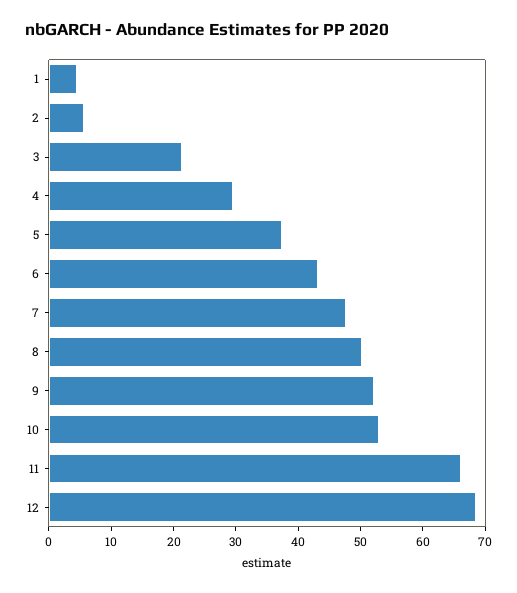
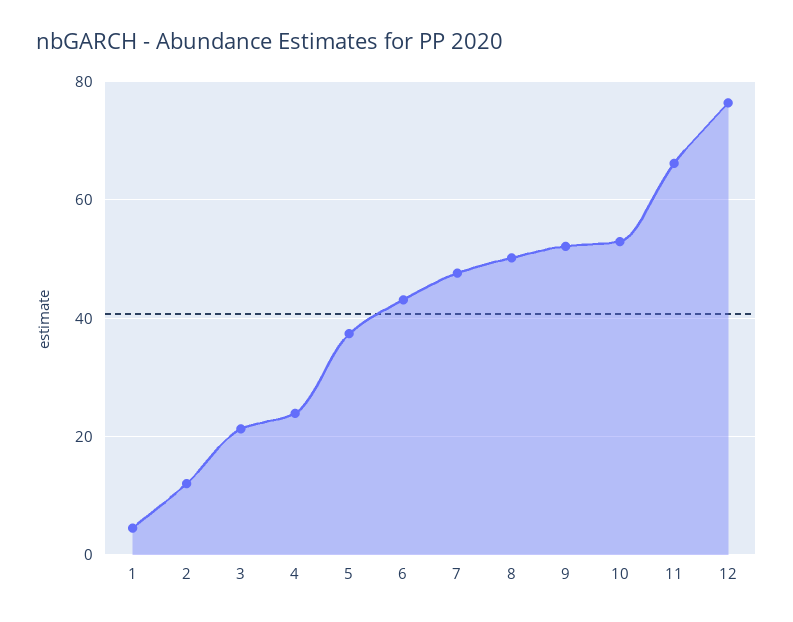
2: 6 -> 12
4: 30 -> 24
12: 68 -> 76

